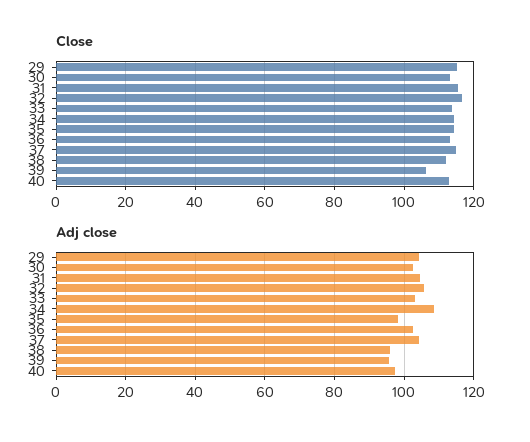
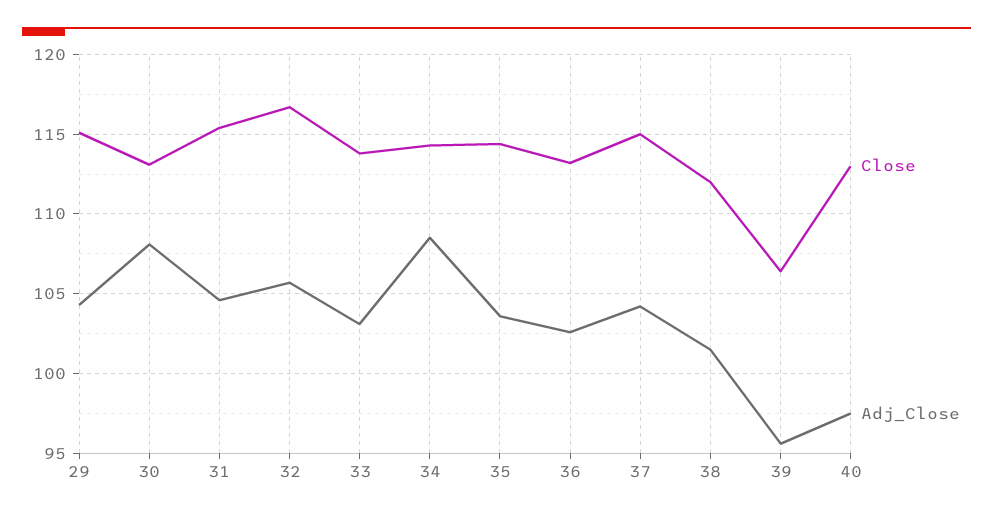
Adj close, 30: 102 -> 108
Adj close, 35: 98 -> 103.5
Adj close, 38: 96 -> 101.5

